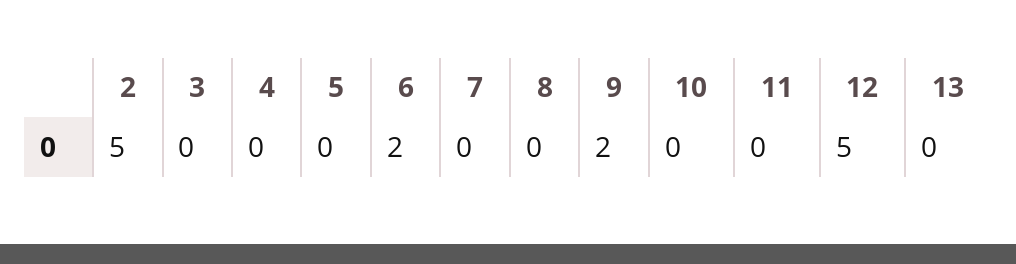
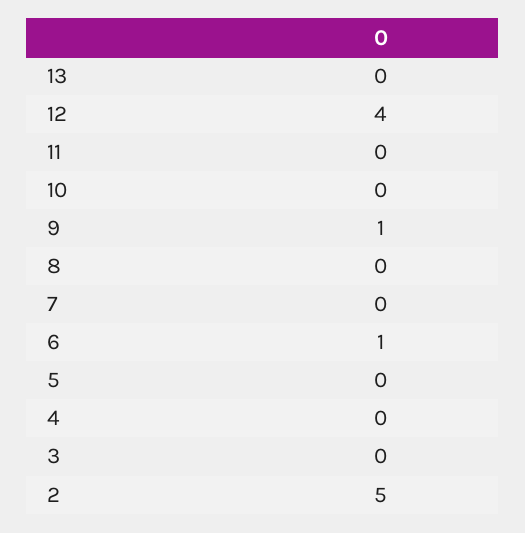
6: 2 -> 1
9: 2 -> 1
12: 5 -> 4

